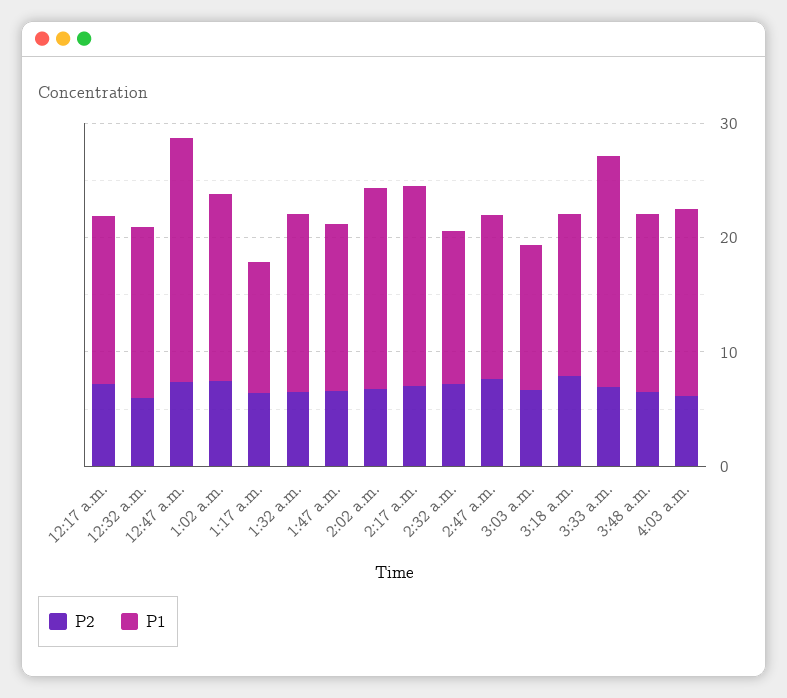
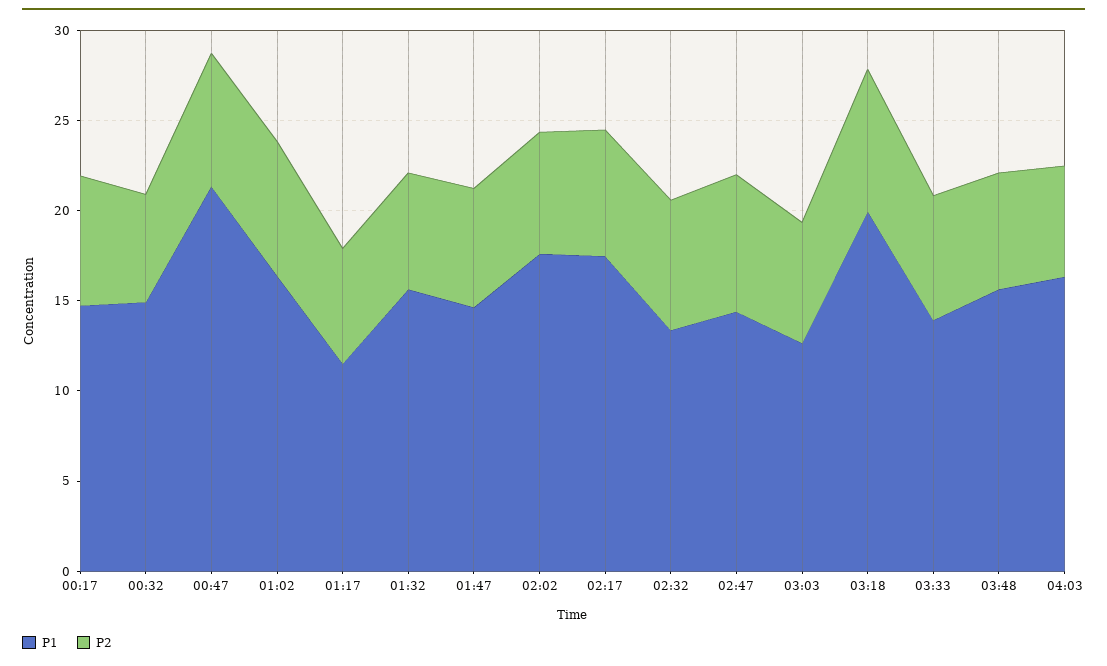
P1, 3:18 a.m.: 14 -> 20
P1, 3:33 a.m.: 20 -> 14

